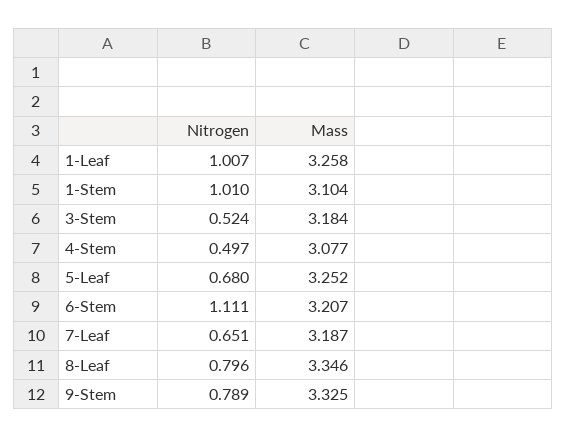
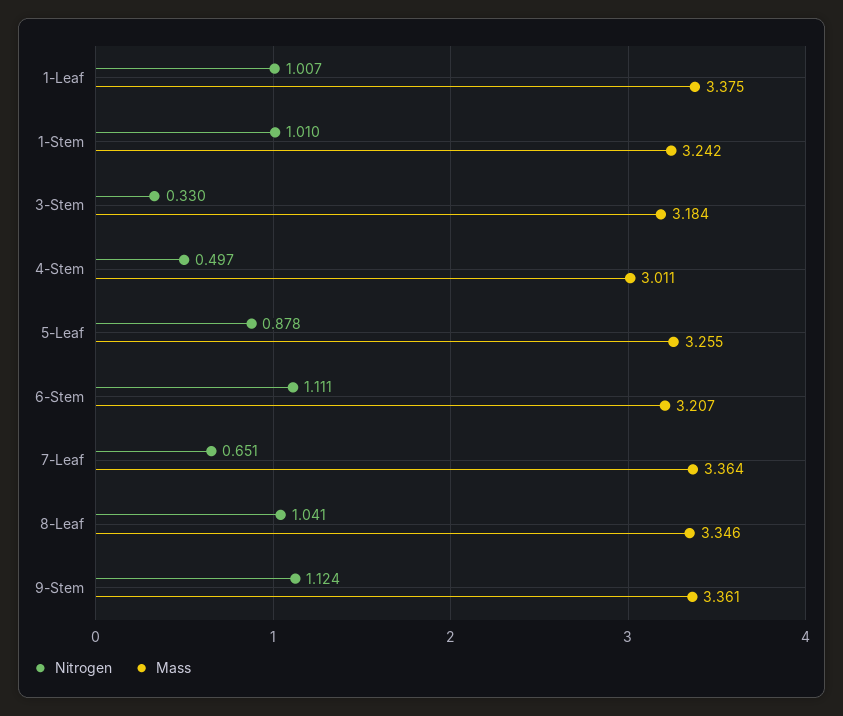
Mass, 1-Leaf: 3.258 -> 3.375
Mass, 1-Stem: 3.104 -> 3.242
Nitrogen, 3-Stem: 0.524 -> 0.33
Mass, 4-Stem: 3.077 -> 3.011
Nitrogen, 5-Leaf: 0.68 -> 0.878
Mass, 5-Leaf: 3.252 -> 3.255
Mass, 7-Leaf: 3.187 -> 3.364
Nitrogen, 8-Leaf: 0.796 -> 1.041
Nitrogen, 9-Stem: 0.789 -> 1.124
Mass, 9-Stem: 3.325 -> 3.361

